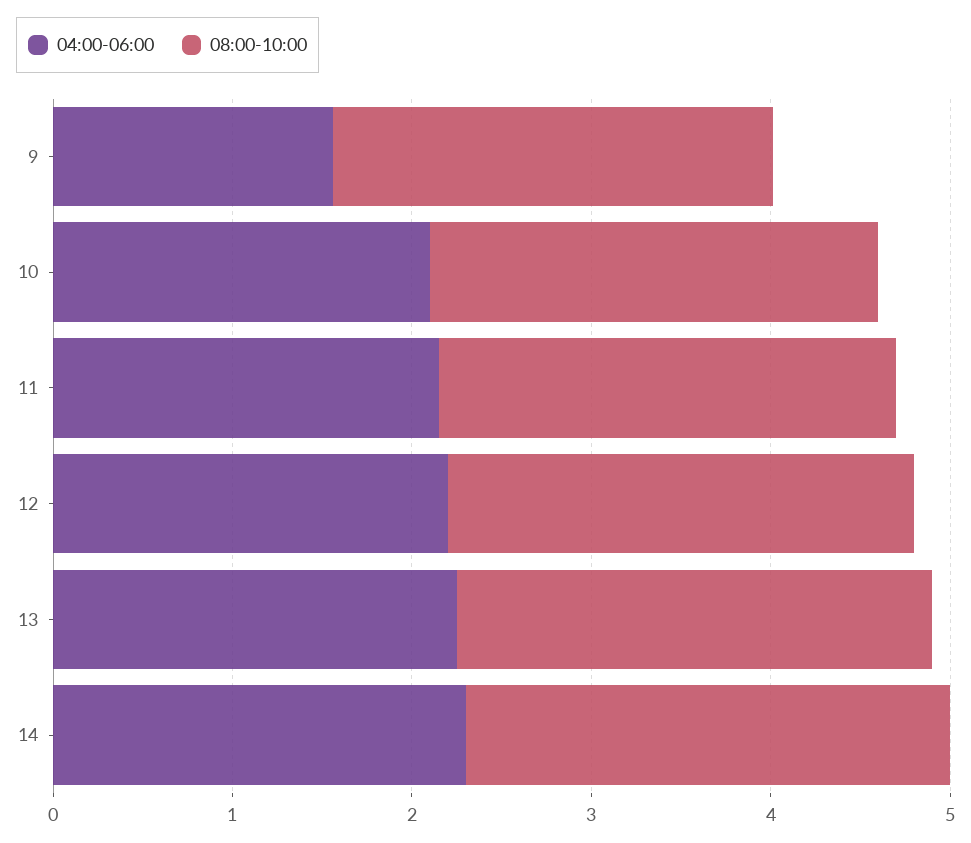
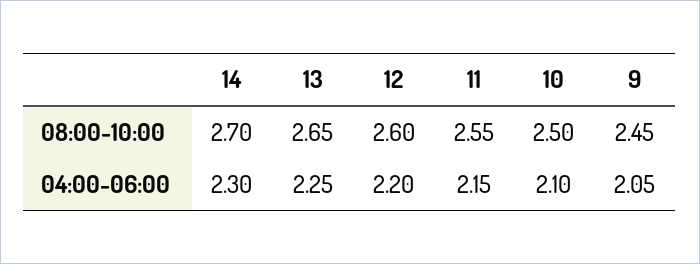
04:00-06:00, 9: 1.6 -> 2.05

